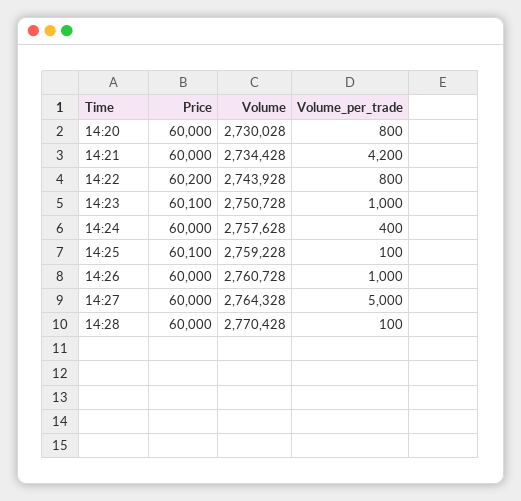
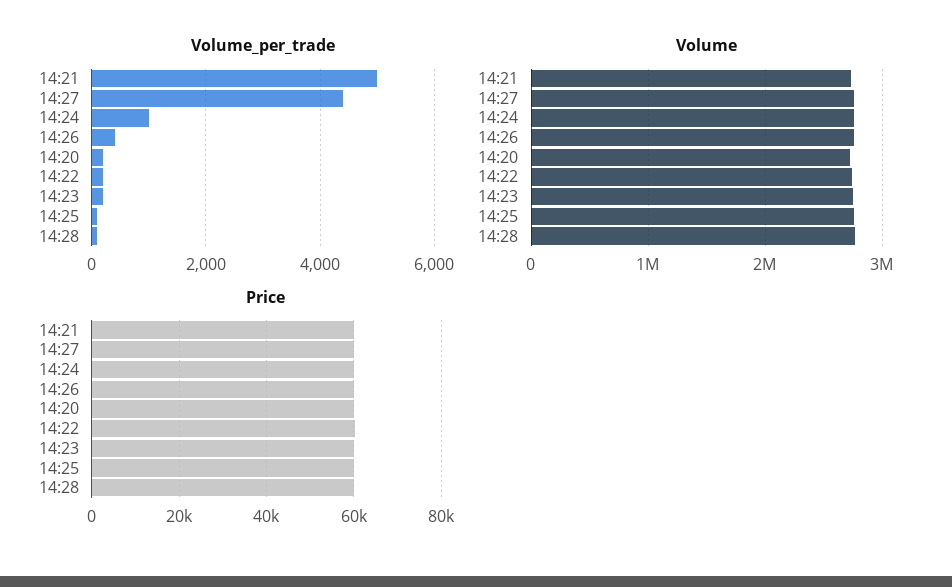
Volume_per_trade, 14:20: 800 -> 200
Volume_per_trade, 14:21: 4200 -> 5000
Volume_per_trade, 14:22: 800 -> 200
Volume_per_trade, 14:23: 1000 -> 200
Volume_per_trade, 14:24: 400 -> 1000
Volume_per_trade, 14:26: 1000 -> 400
Volume_per_trade, 14:27: 5000 -> 4400

